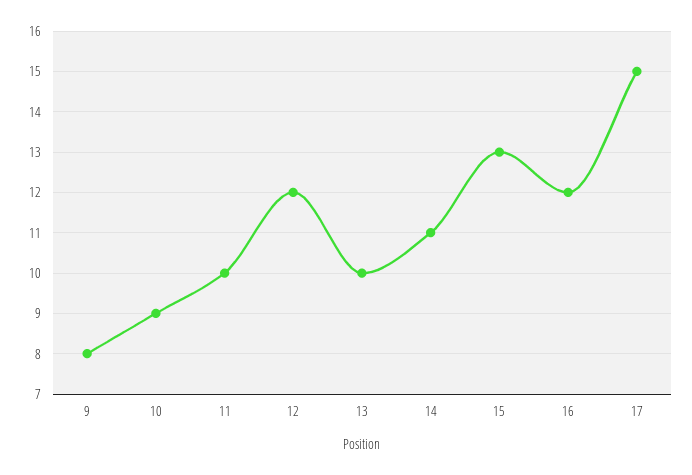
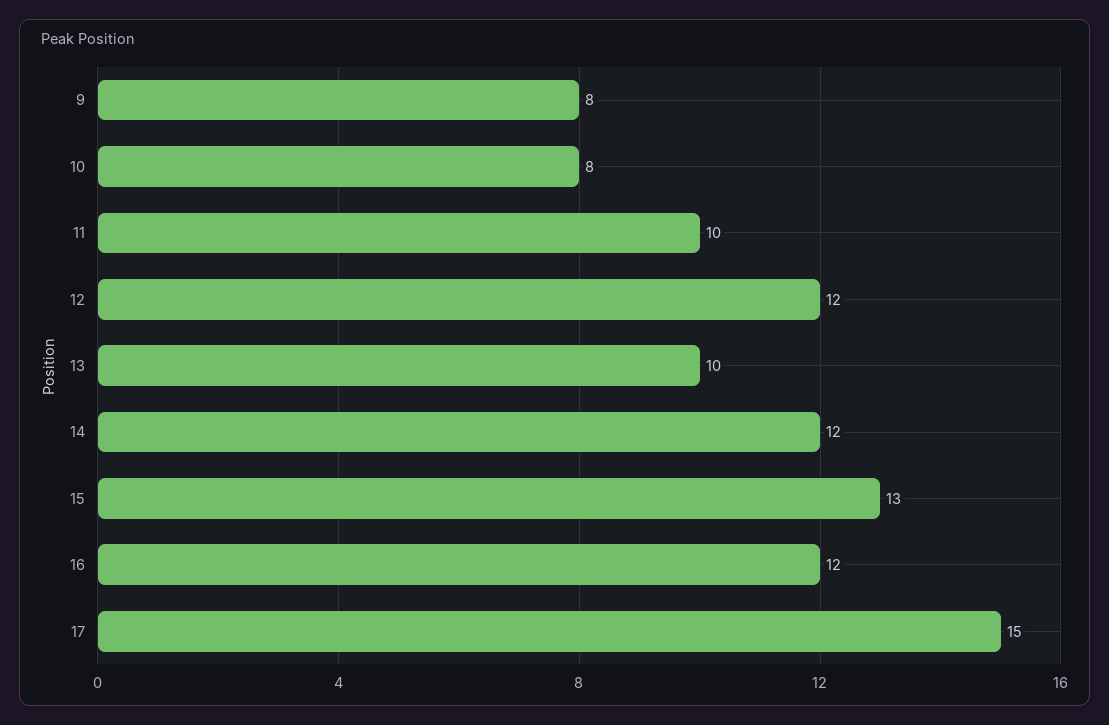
10: 9 -> 8
14: 11 -> 12

